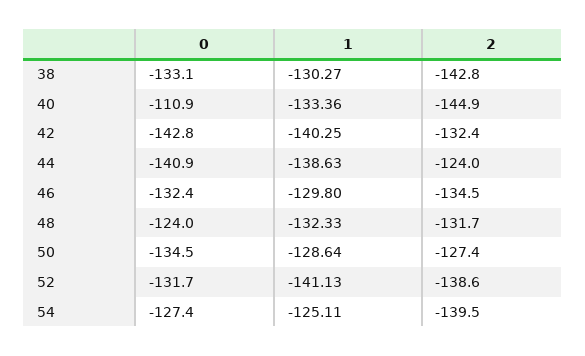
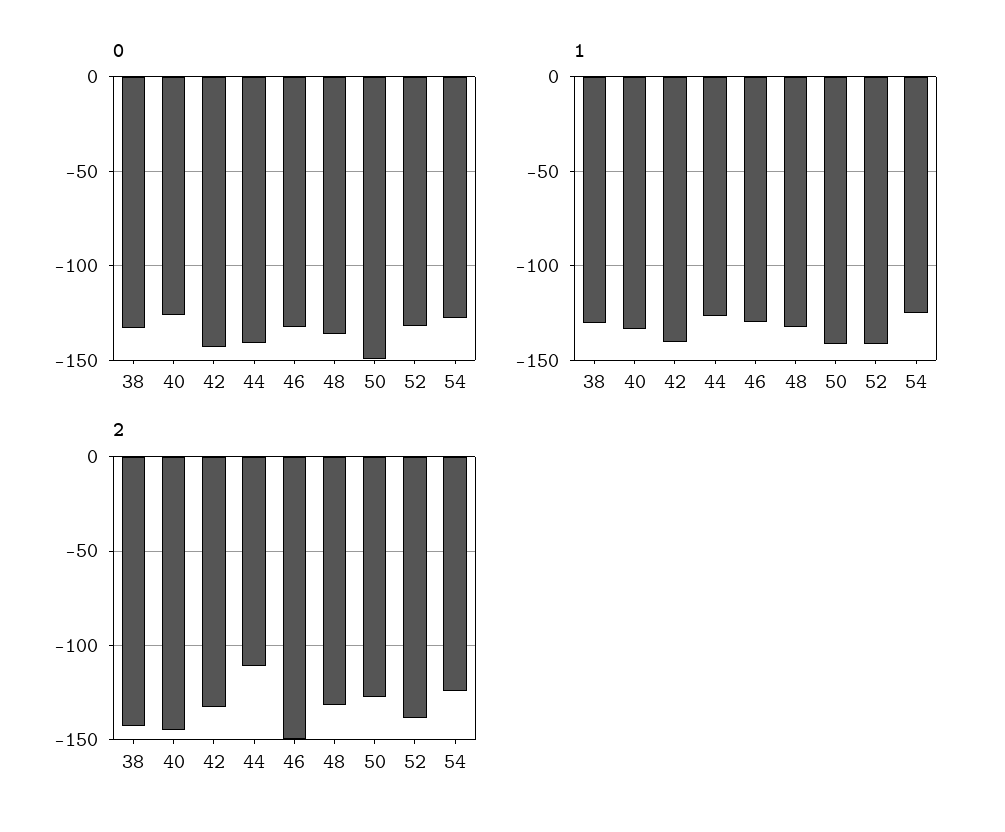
0, 40: -110.9 -> -125
1, 44: -138.63 -> -125
2, 44: -124 -> -110
2, 46: -134.5 -> -150
0, 48: -124 -> -135
0, 50: -134.5 -> -150
1, 50: -128.64 -> -140
2, 54: -139.5 -> -125

